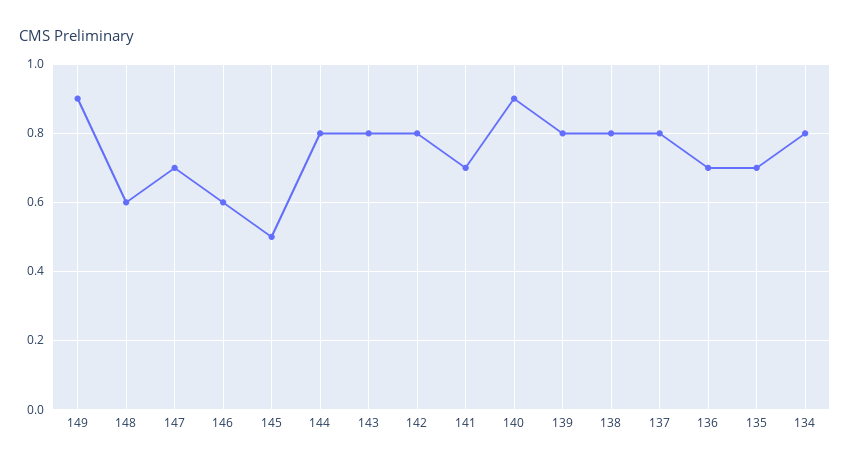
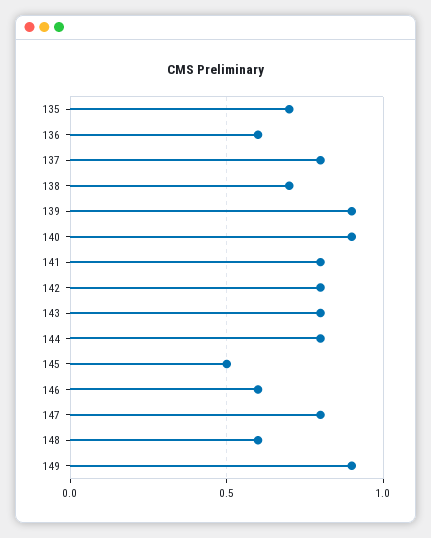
147: 0.7 -> 0.8
141: 0.7 -> 0.8
139: 0.8 -> 0.9
138: 0.8 -> 0.7
136: 0.7 -> 0.6
134: 0.8 -> none

